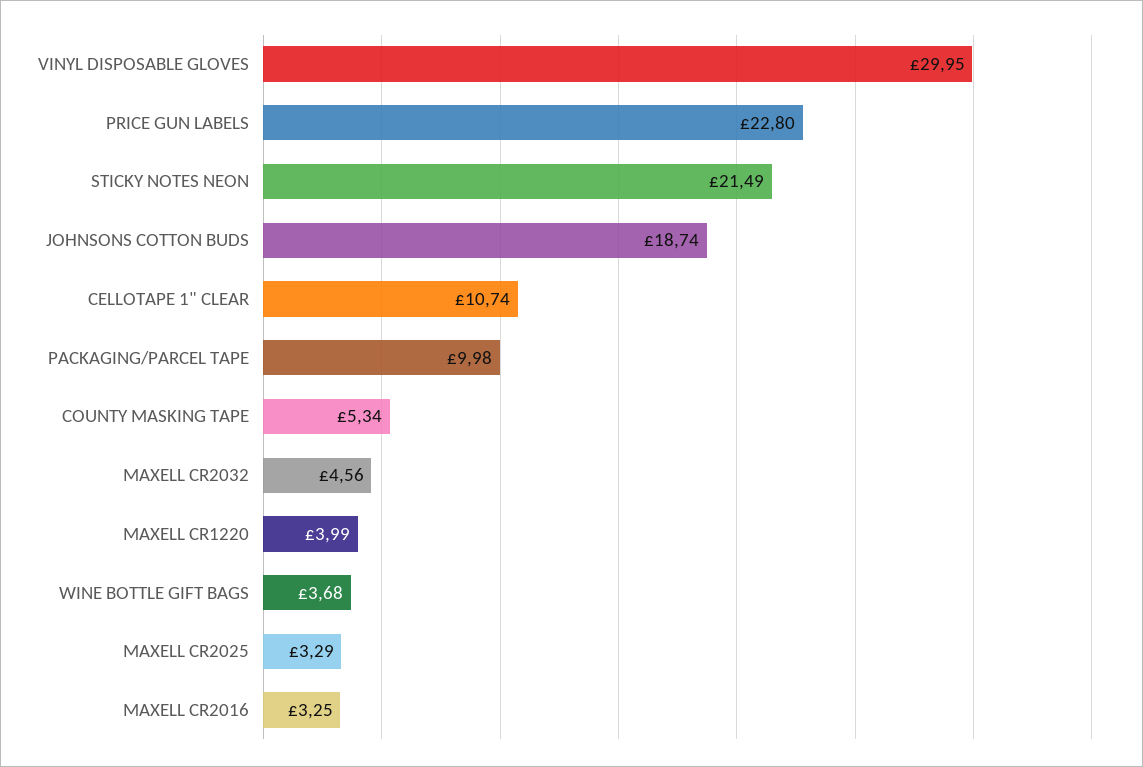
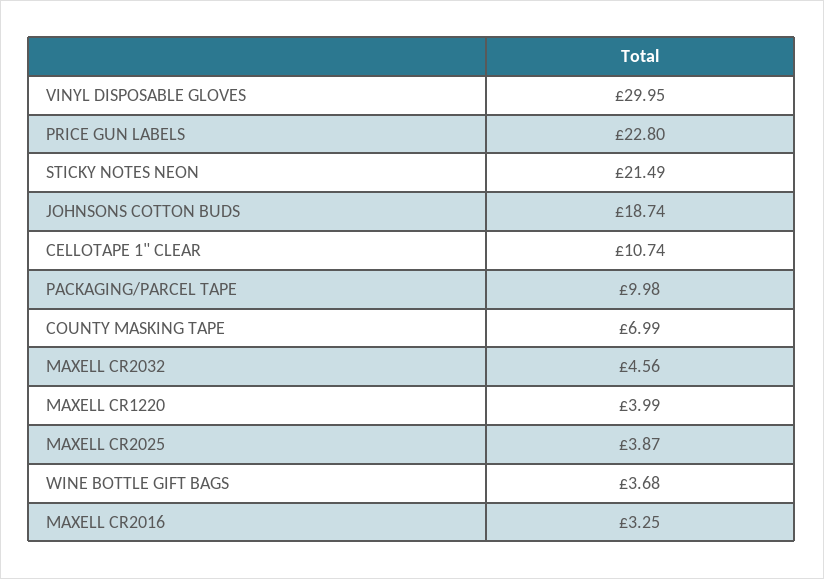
COUNTY MASKING TAPE: 5.34 -> 6.99
MAXELL CR2025: 3.29 -> 3.87

